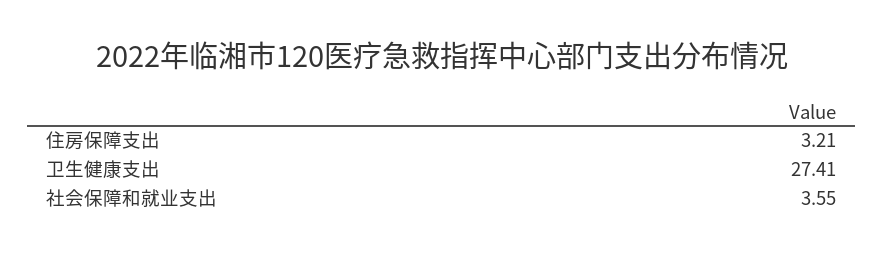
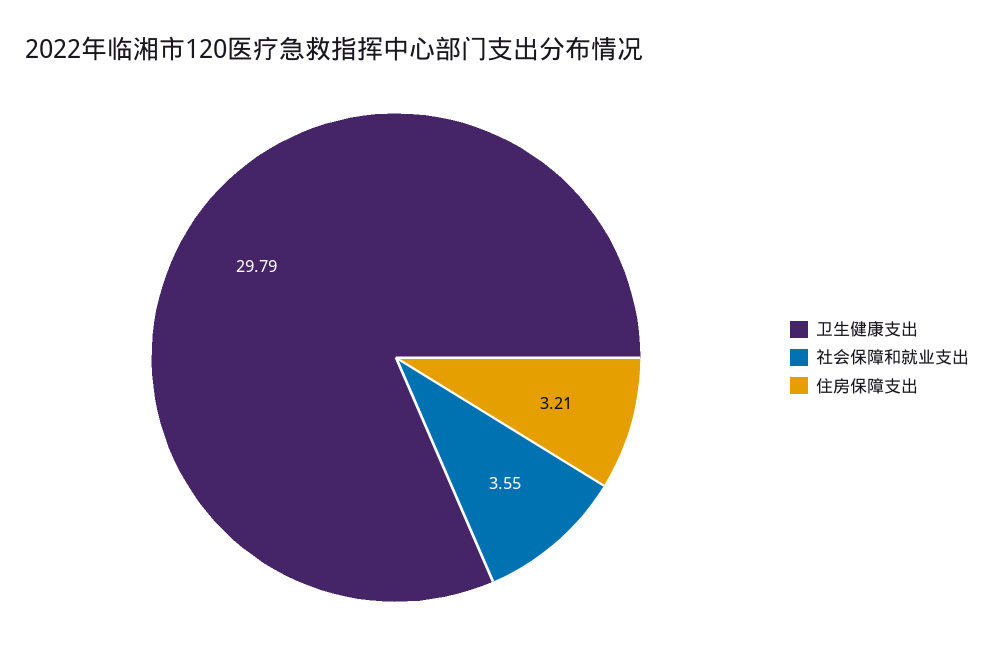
卫生健康支出: 27.41 -> 29.79

